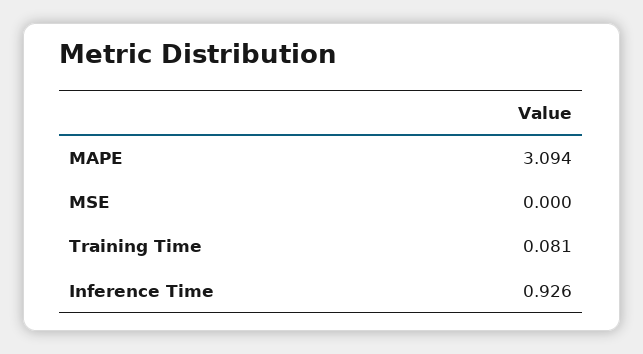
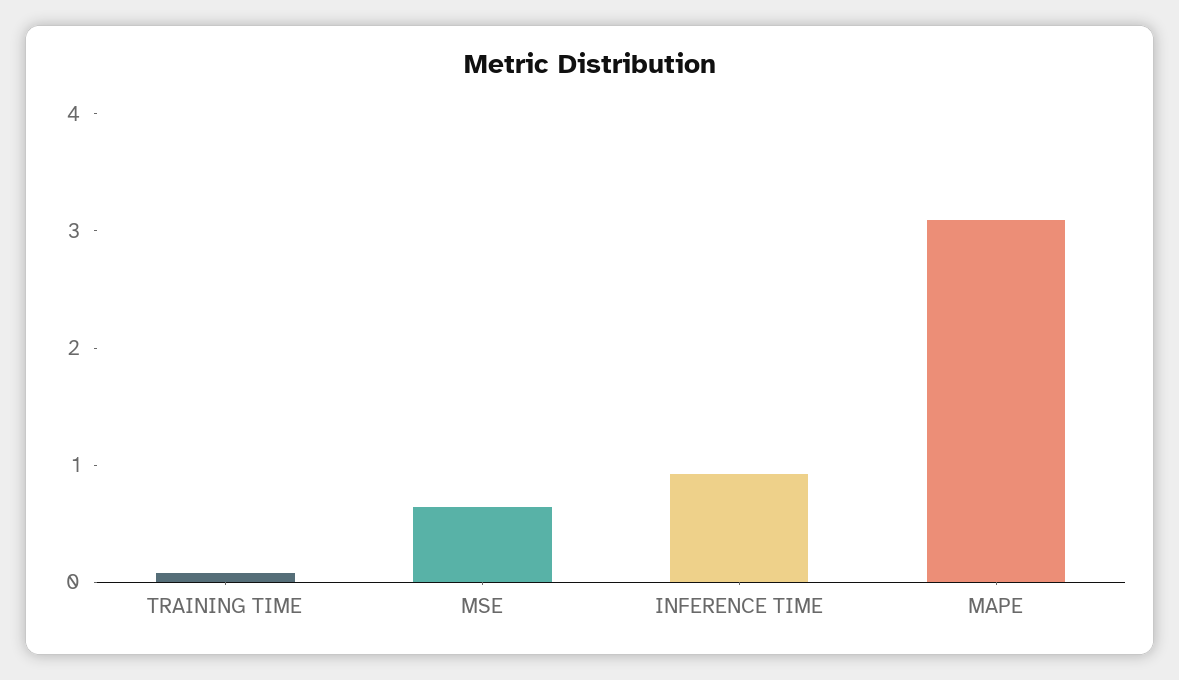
MSE: 0 -> 0.6

